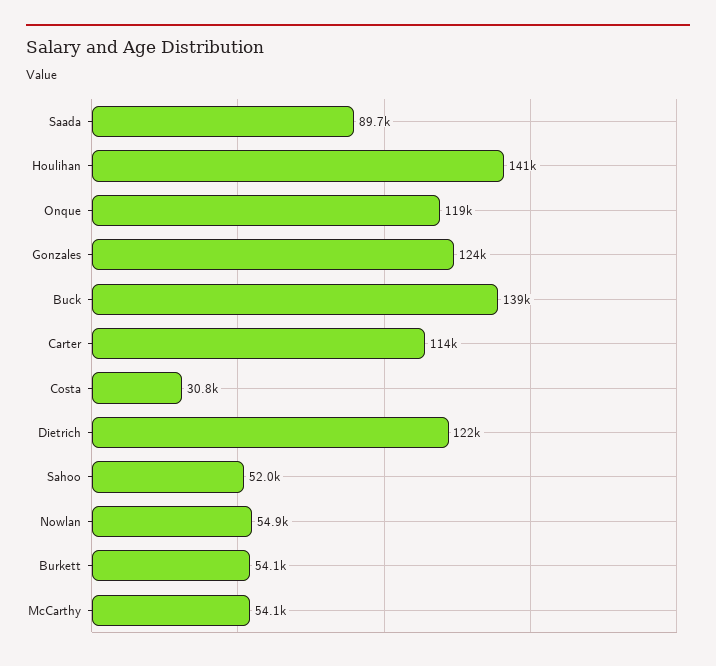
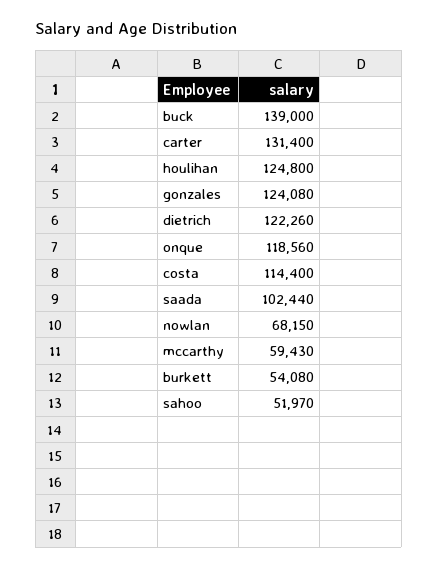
Saada: 89700 -> 102440
Houlihan: 141000 -> 124800
Carter: 114000 -> 131400
Costa: 30800 -> 114400
Nowlan: 54900 -> 68150
McCarthy: 54100 -> 59430

